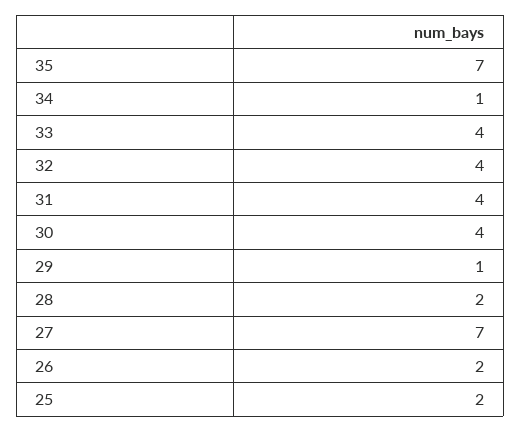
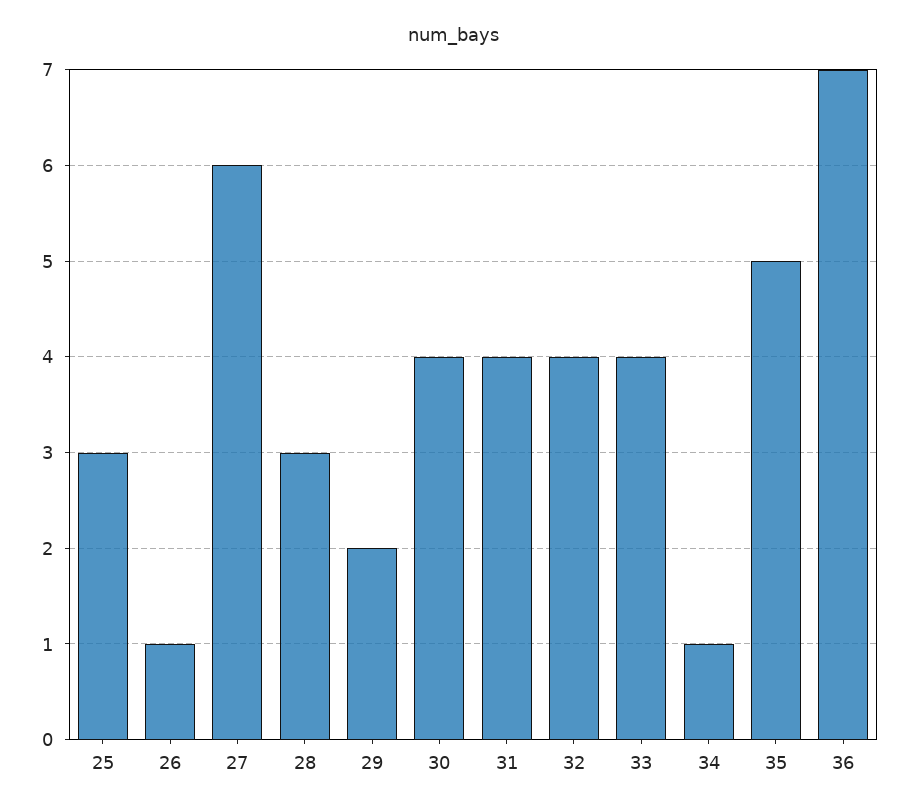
35: 7 -> 5
29: 1 -> 2
28: 2 -> 3
27: 7 -> 6
26: 2 -> 1
25: 2 -> 3
36: none -> 7

